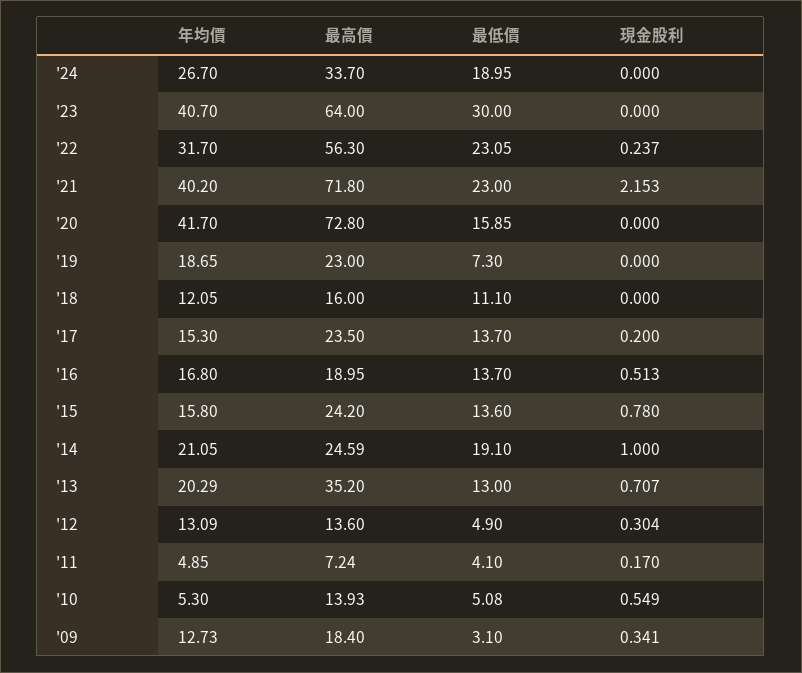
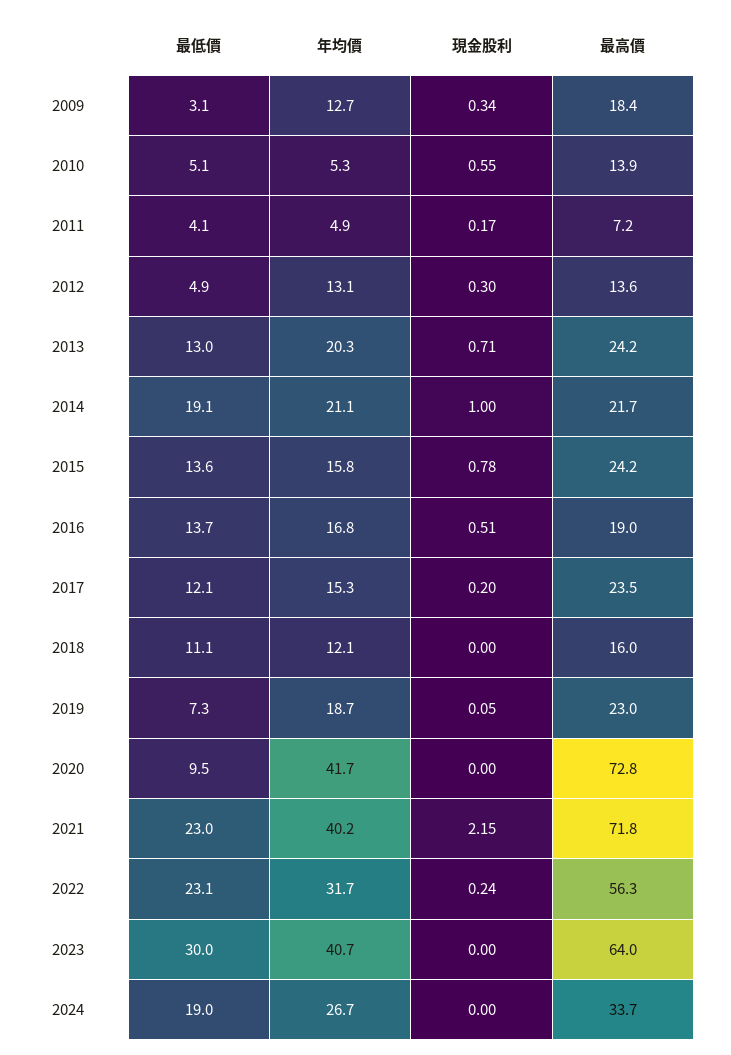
最低價, '20: 15.85 -> 9.5
現金股利, '19: 0 -> 0.05
最低價, '17: 13.7 -> 12.1
最高價, '14: 24.59 -> 21.7
最高價, '13: 35.2 -> 24.2

